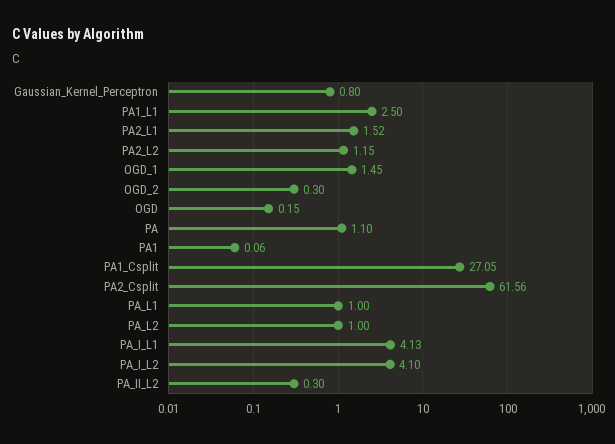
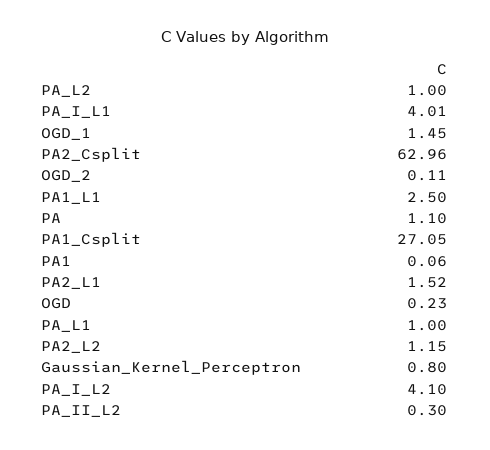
OGD_2: 0.3 -> 0.11
OGD: 0.15 -> 0.23
PA2_Csplit: 61.56 -> 62.96
PA_I_L1: 4.13 -> 4.01

